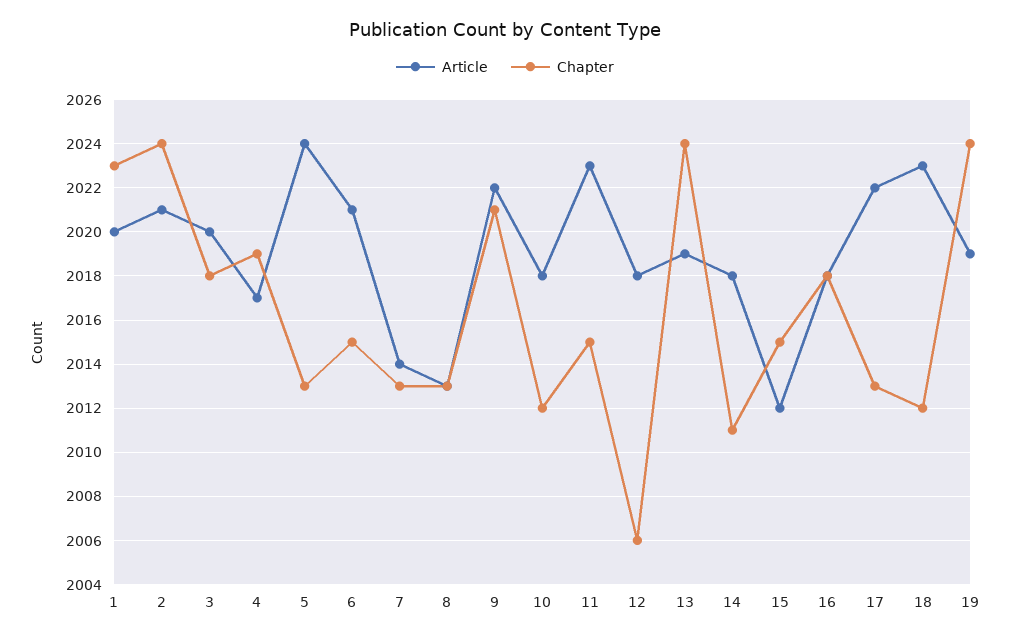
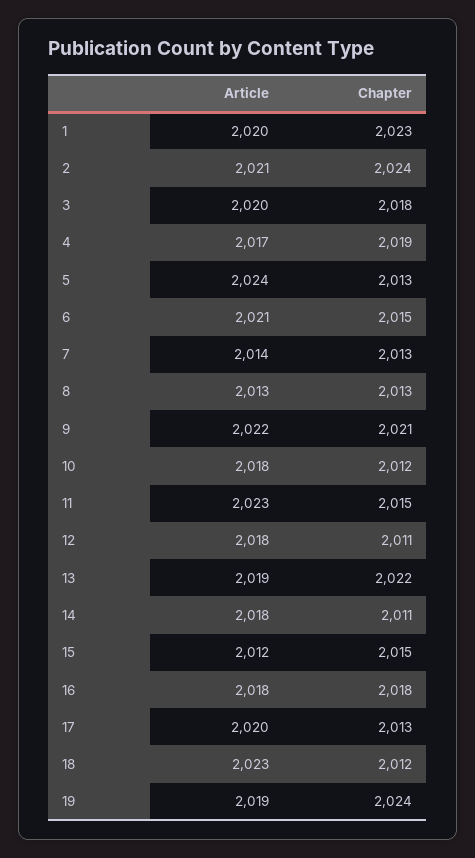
Chapter, 12: 2006 -> 2011
Chapter, 13: 2024 -> 2022
Article, 17: 2022 -> 2020

